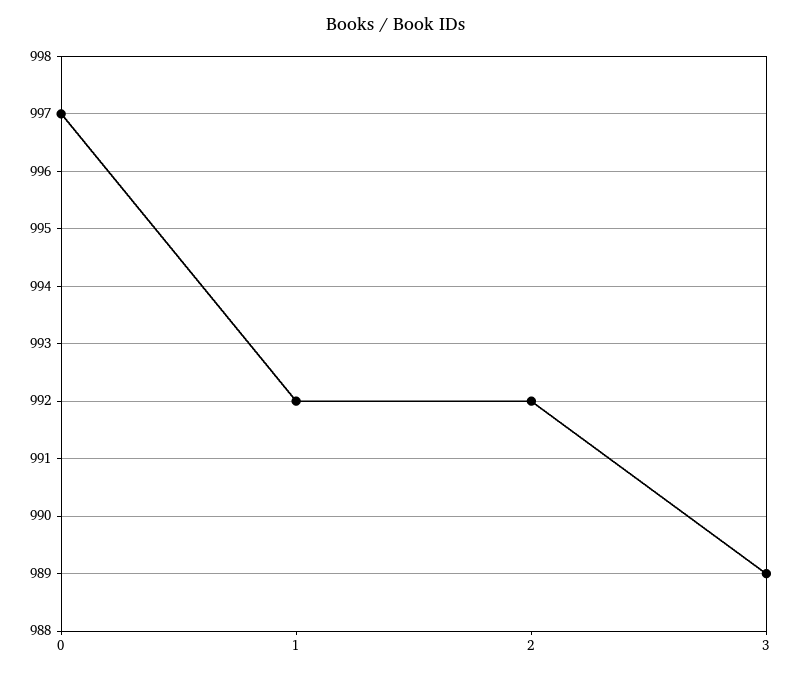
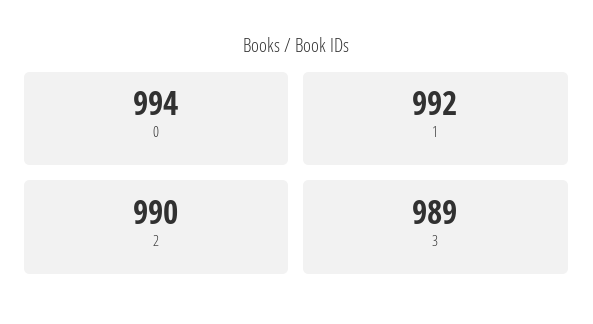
0: 997 -> 994
2: 992 -> 990

